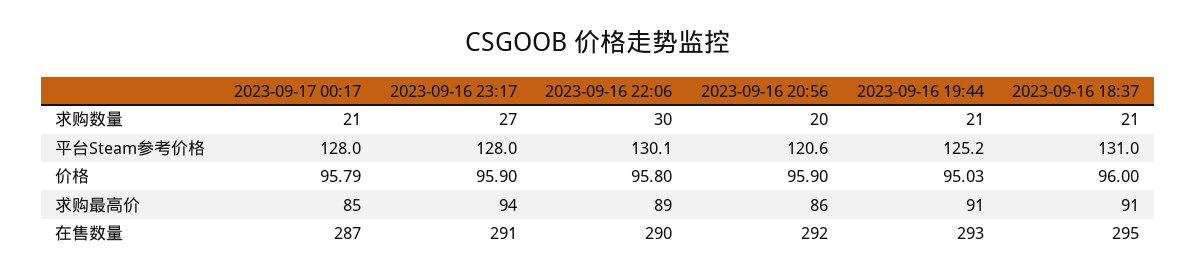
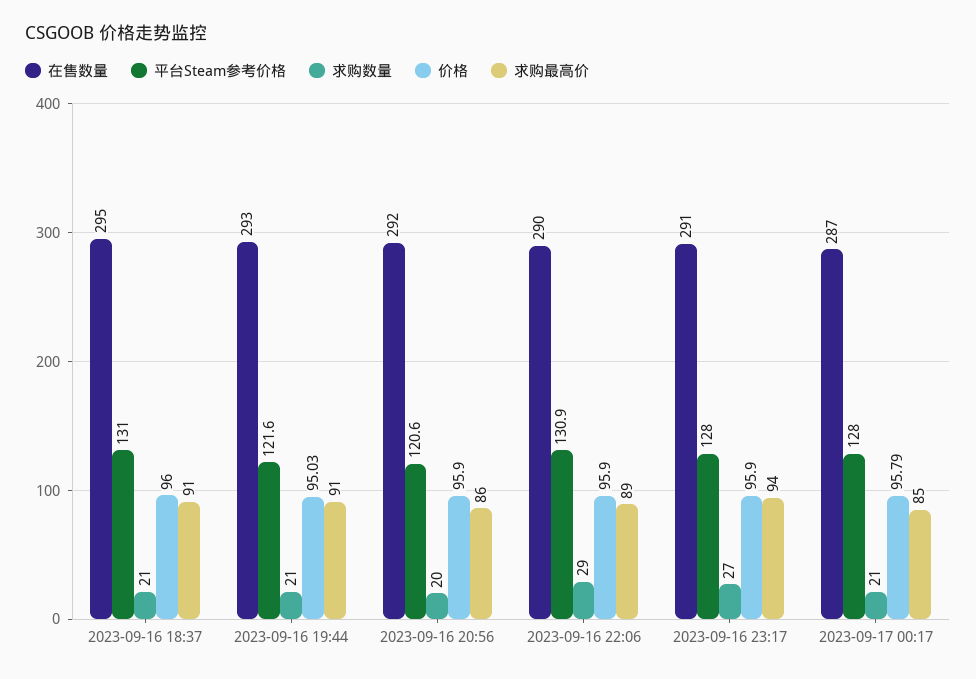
求购数量, 2023-09-16 22:06: 30 -> 29
平台Steam参考价格, 2023-09-16 22:06: 130.1 -> 130.9
平台Steam参考价格, 2023-09-16 19:44: 125.2 -> 121.6
价格, 2023-09-16 22:06: 95.8 -> 95.9

